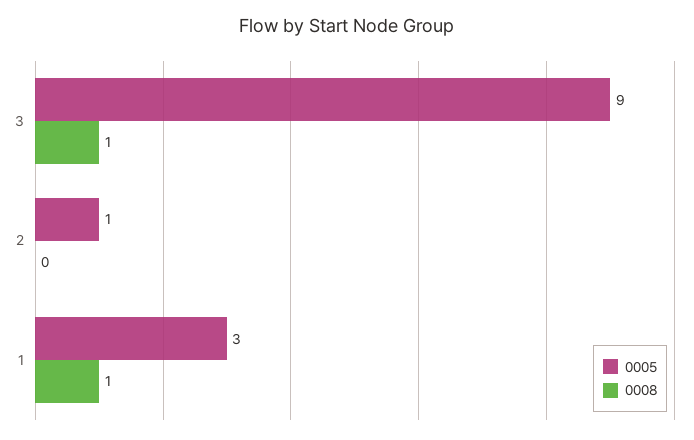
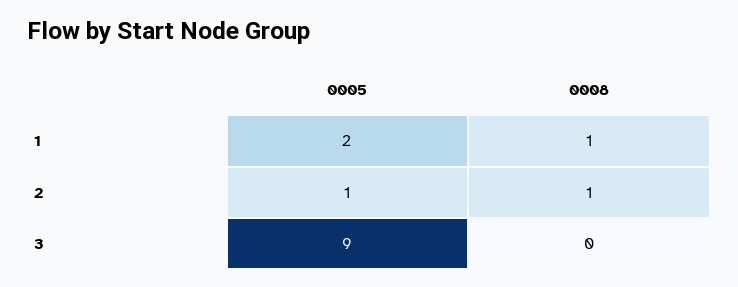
0008, 3: 1 -> 0
0008, 2: 0 -> 1
0005, 1: 3 -> 2

